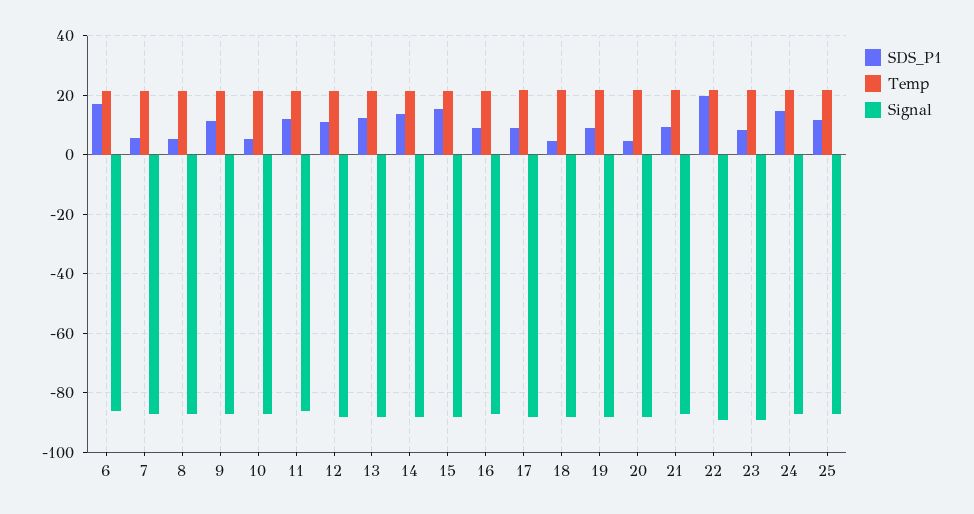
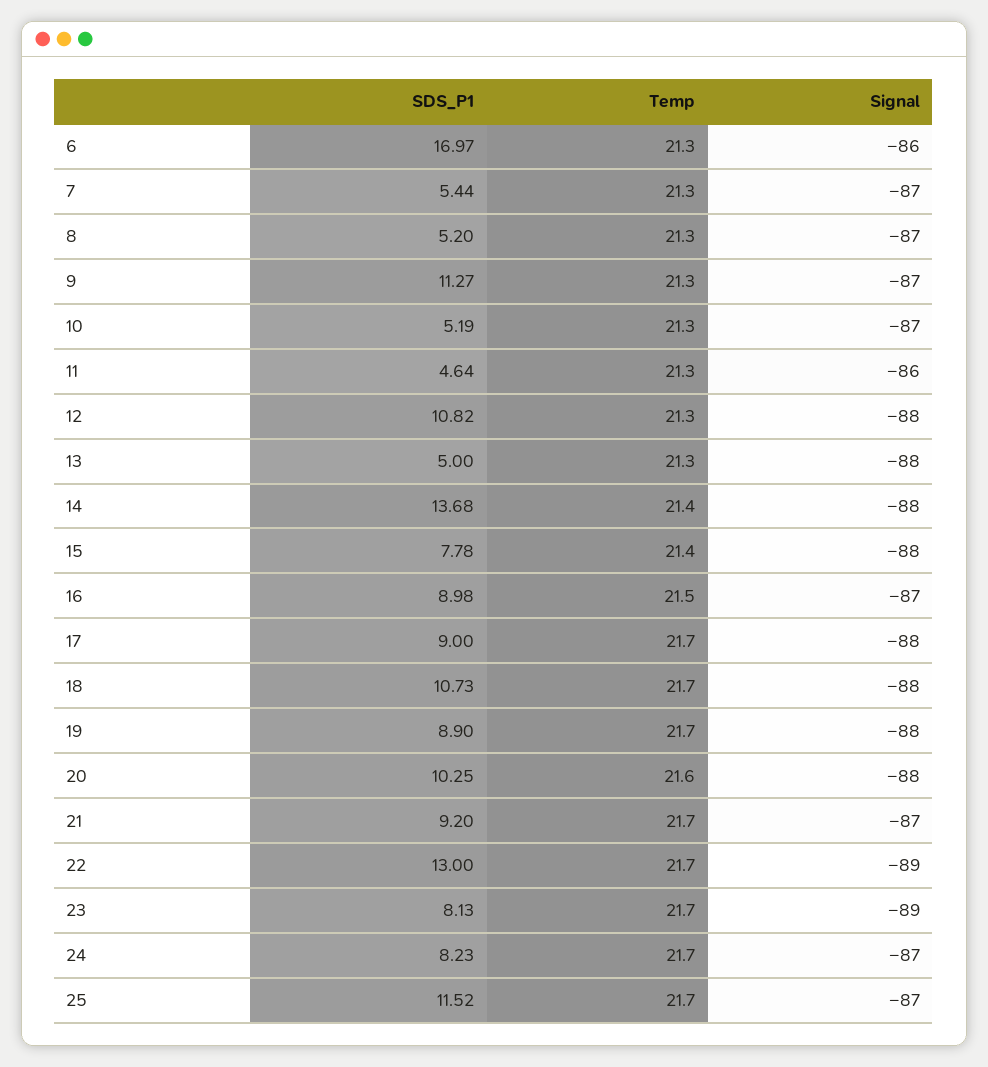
SDS_P1, 11: 12.5 -> 4.64
SDS_P1, 13: 12.5 -> 5
SDS_P1, 15: 15 -> 7.78
SDS_P1, 18: 5 -> 10.73
SDS_P1, 20: 5 -> 10.25
SDS_P1, 22: 20 -> 13
SDS_P1, 24: 15 -> 8.23

